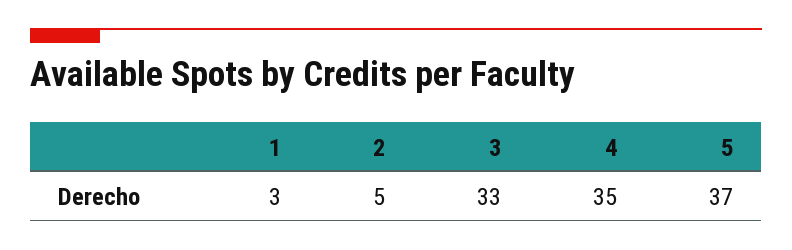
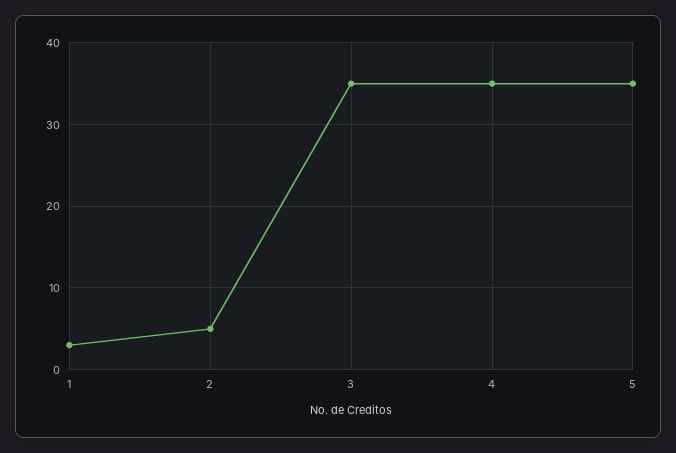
3: 33 -> 35
5: 37 -> 35

